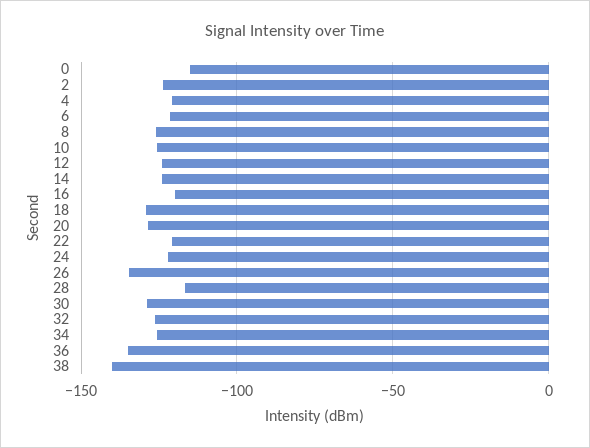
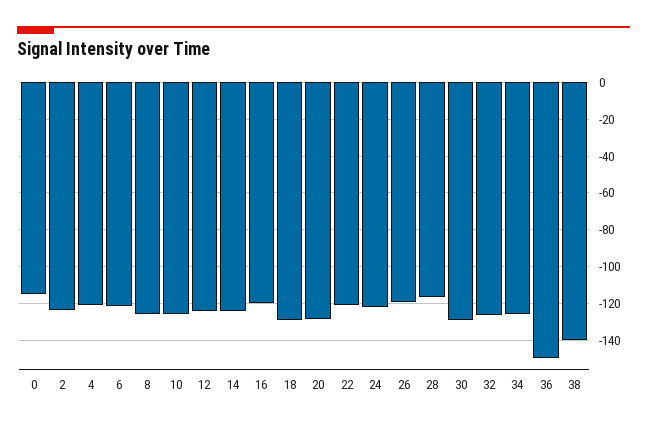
26: -135 -> -120
36: -135 -> -150

